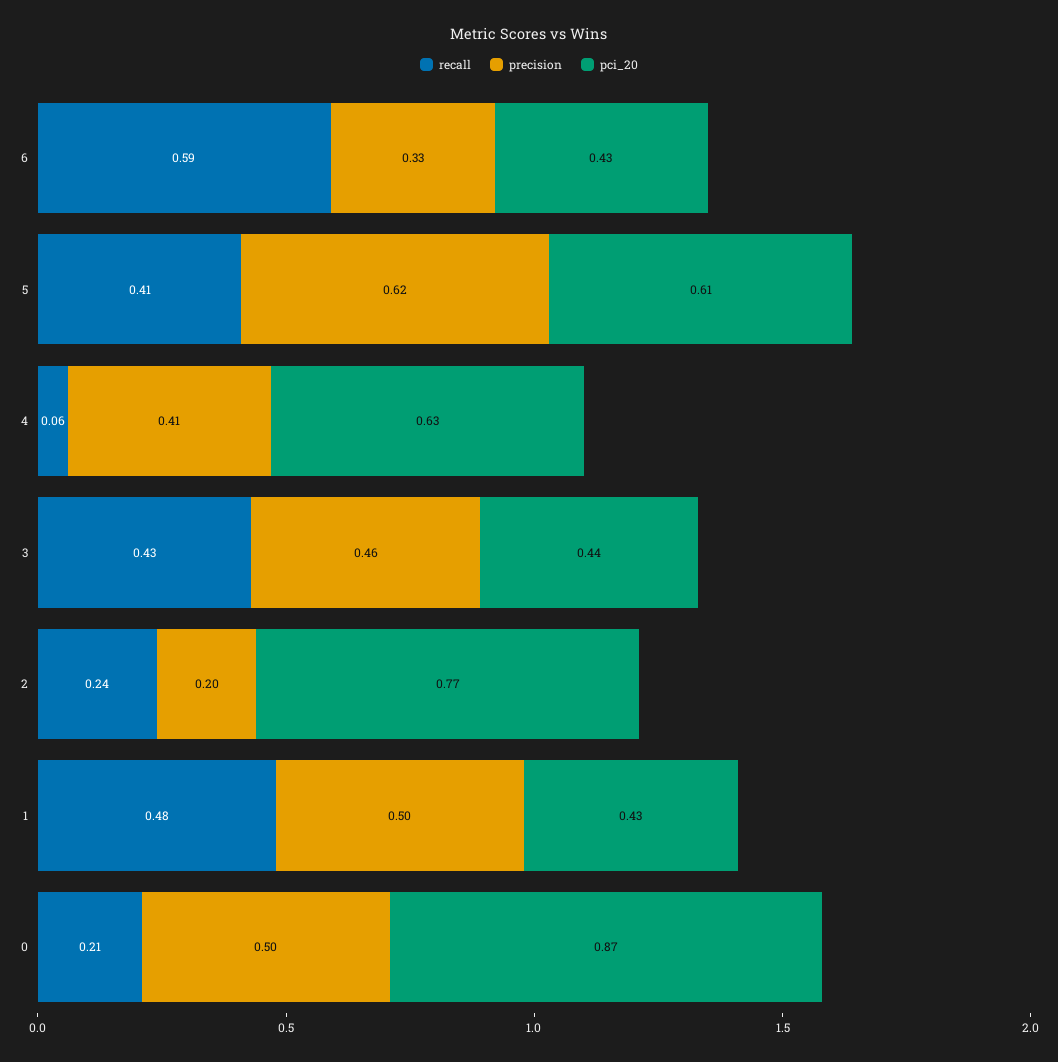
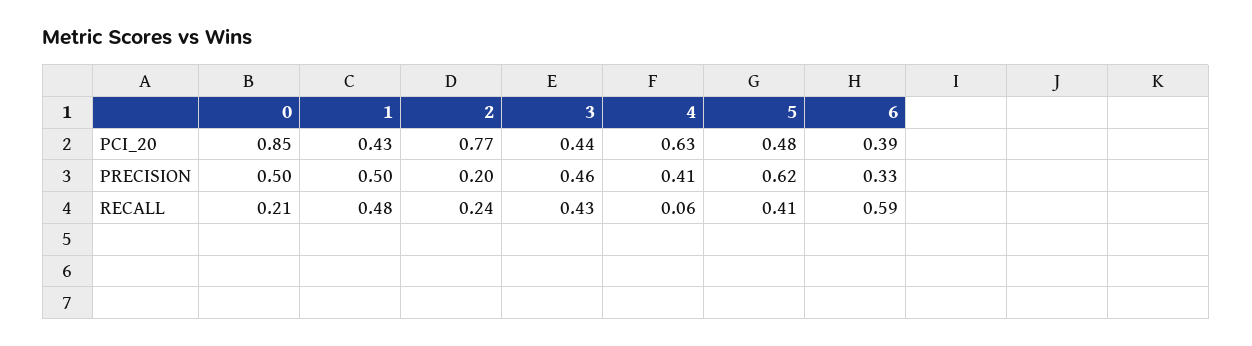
pci_20, 6: 0.43 -> 0.39
pci_20, 5: 0.61 -> 0.48
pci_20, 0: 0.87 -> 0.85

